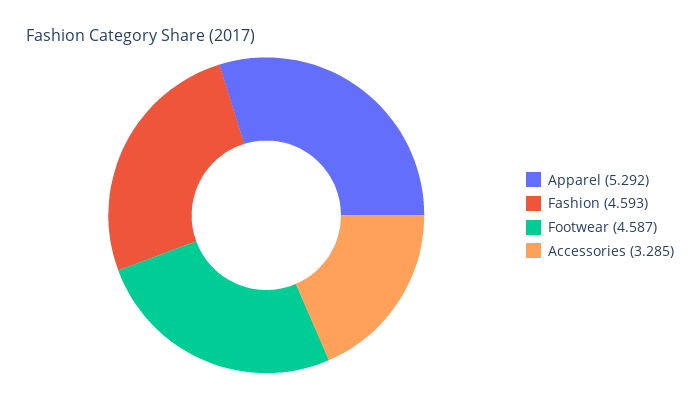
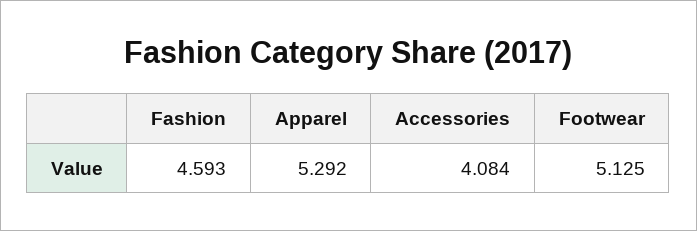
Footwear: 4.587 -> 5.125
Accessories: 3.285 -> 4.084

